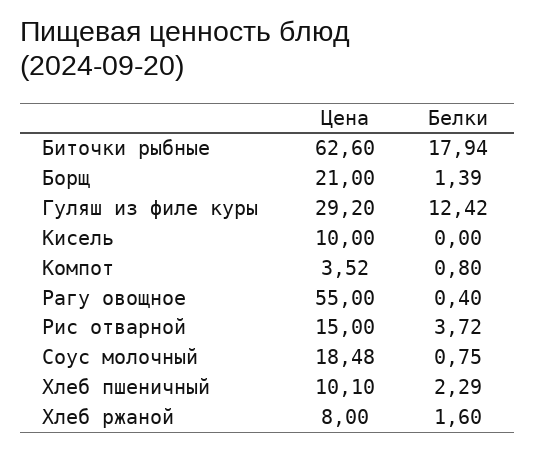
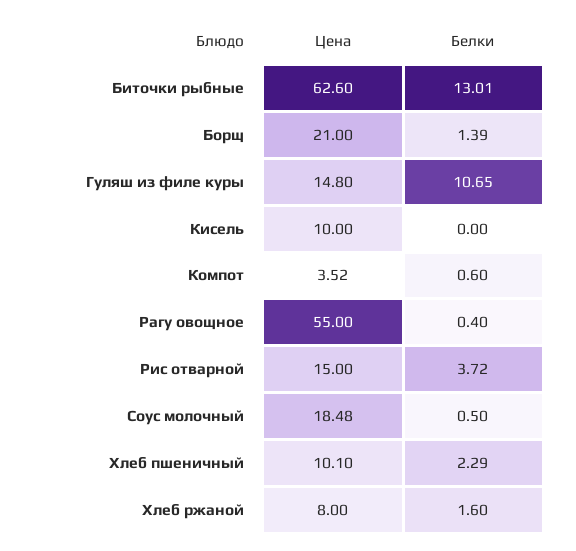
Белки, Биточки рыбные: 17.94 -> 13.01
Цена, Гуляш из филе куры: 29.2 -> 14.8
Белки, Гуляш из филе куры: 12.42 -> 10.65
Белки, Компот: 0.8 -> 0.6
Белки, Соус молочный: 0.75 -> 0.5

